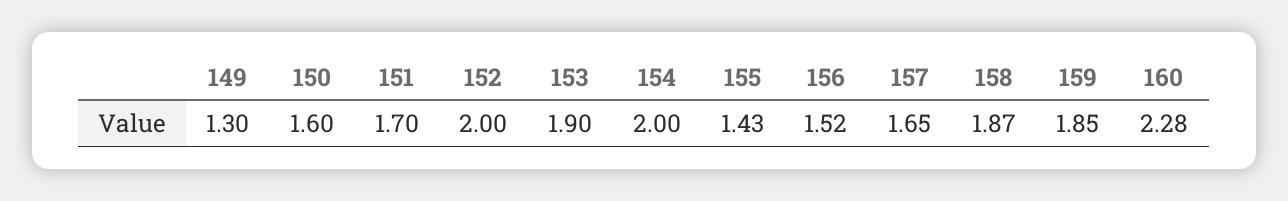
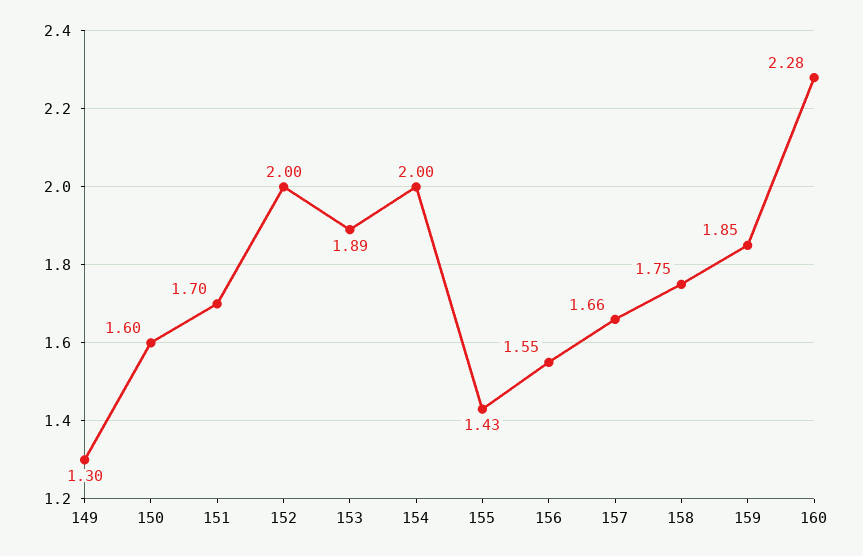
153: 1.9 -> 1.89
156: 1.52 -> 1.55
157: 1.65 -> 1.66
158: 1.87 -> 1.75

